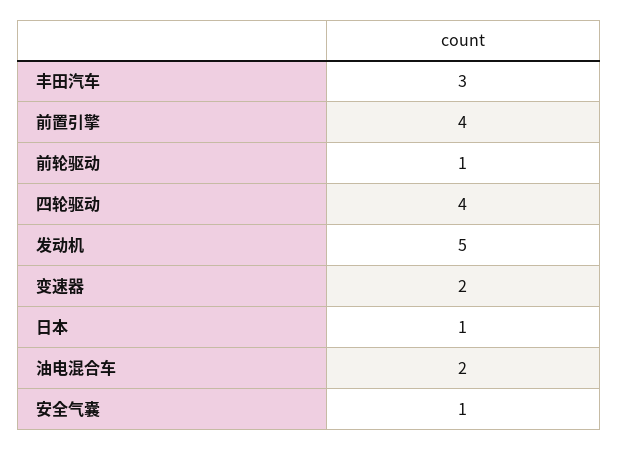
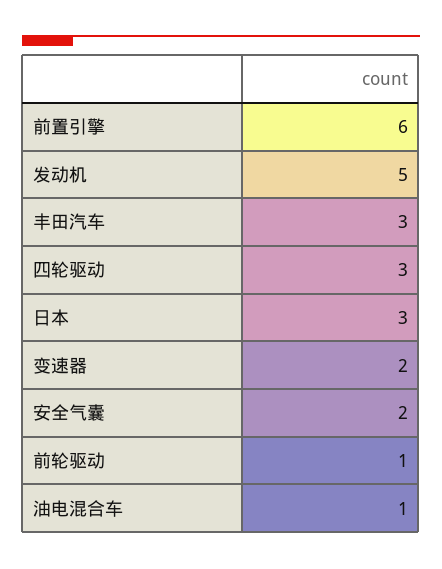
前置引擎: 4 -> 6
四轮驱动: 4 -> 3
日本: 1 -> 3
油电混合车: 2 -> 1
安全气囊: 1 -> 2

